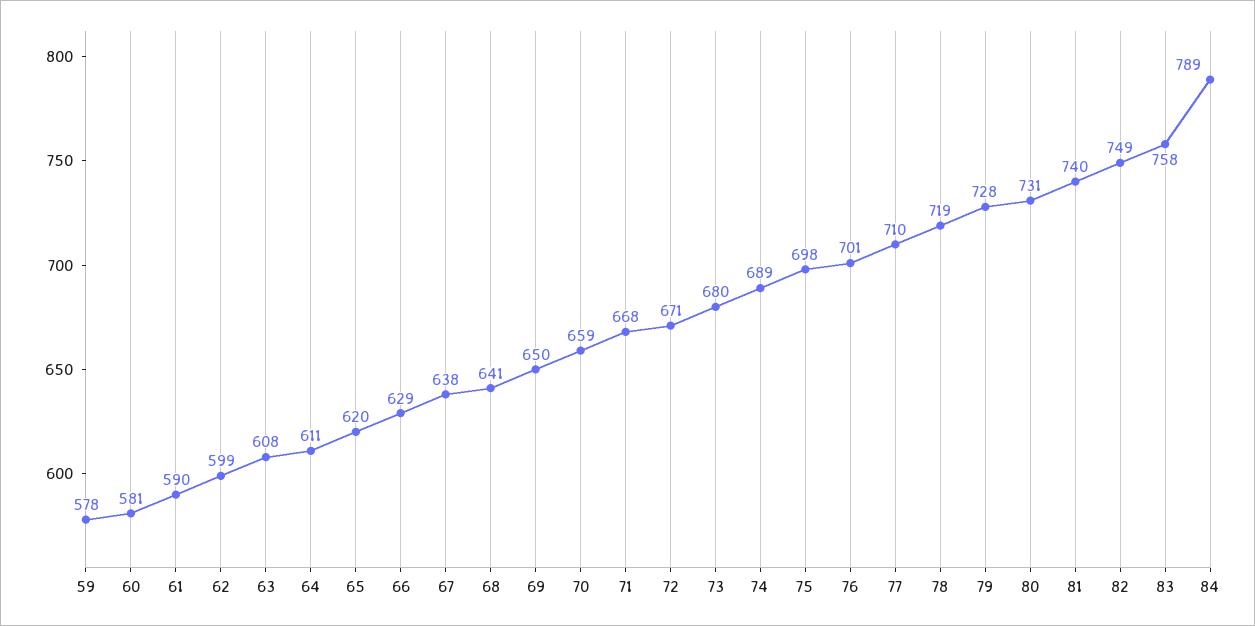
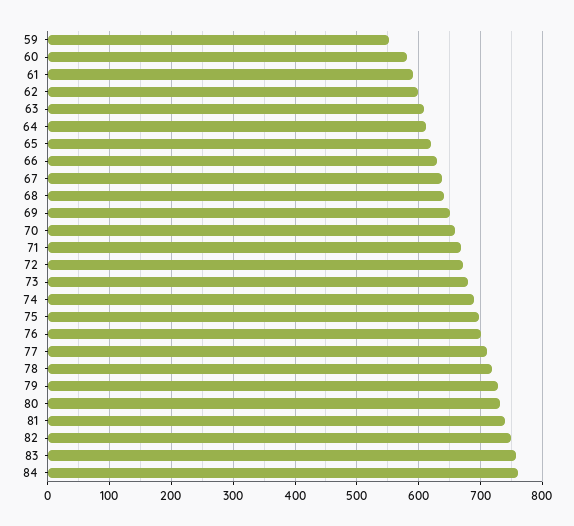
59: 578 -> 550
84: 789 -> 760

